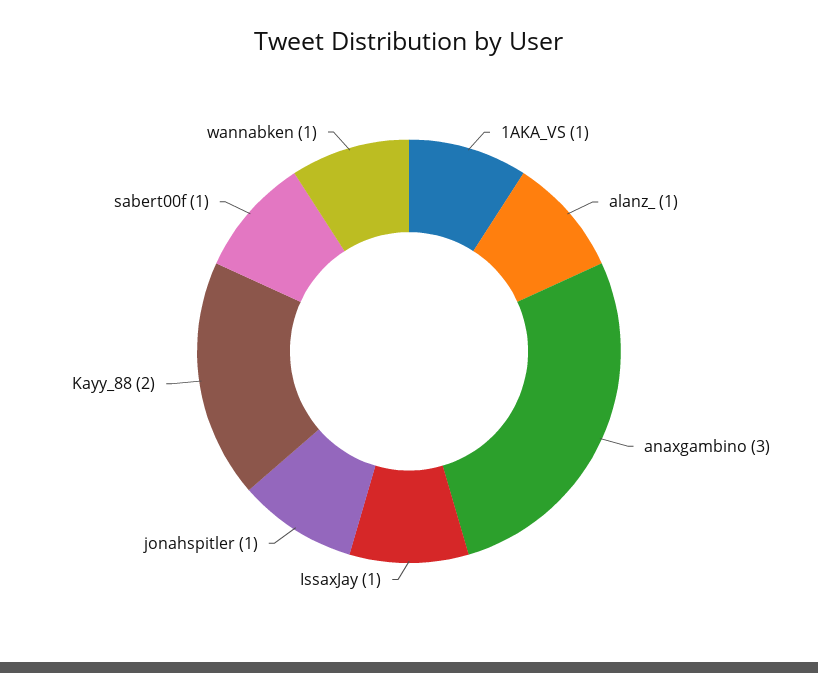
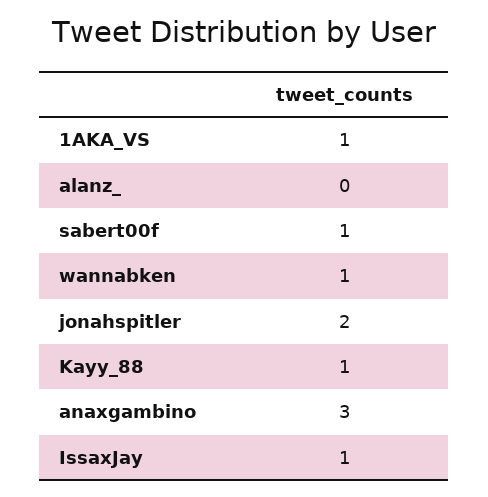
alanz_: 1 -> 0
jonahspitler: 1 -> 2
Kayy_88: 2 -> 1

